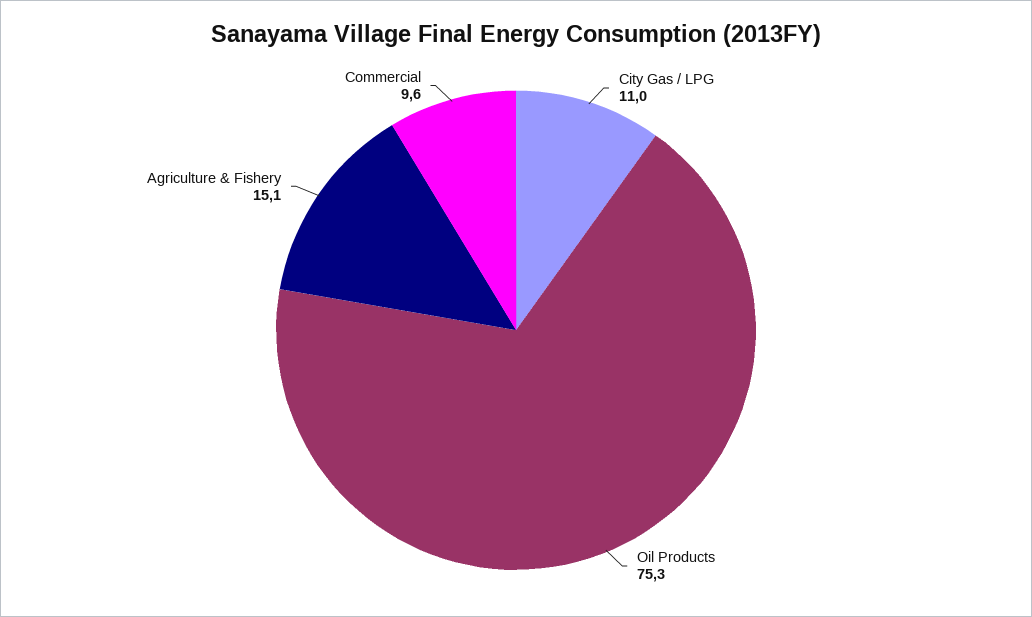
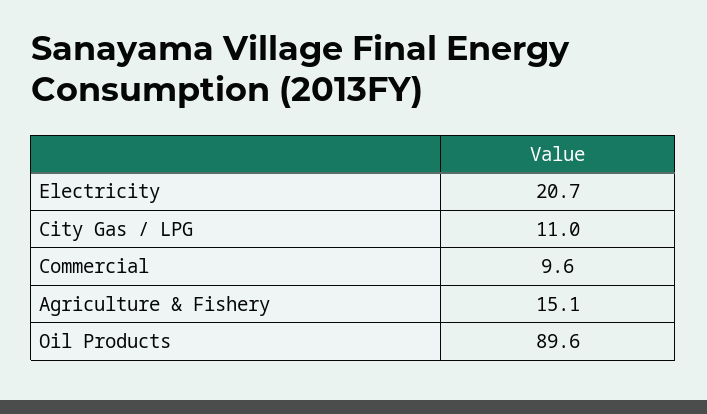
Oil Products: 75.3 -> 89.6
Electricity: none -> 20.7

